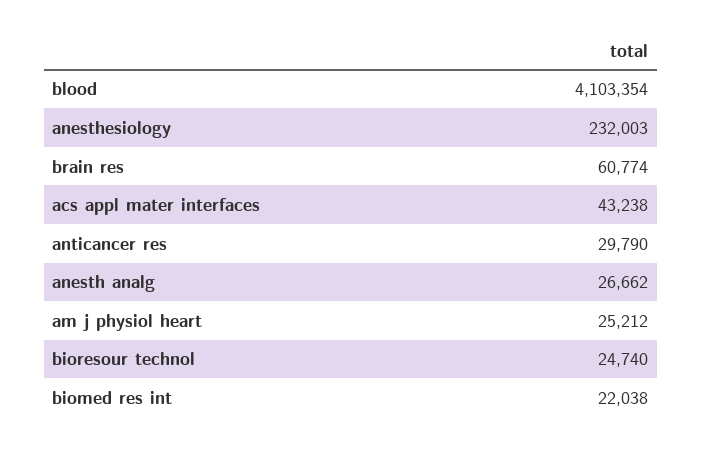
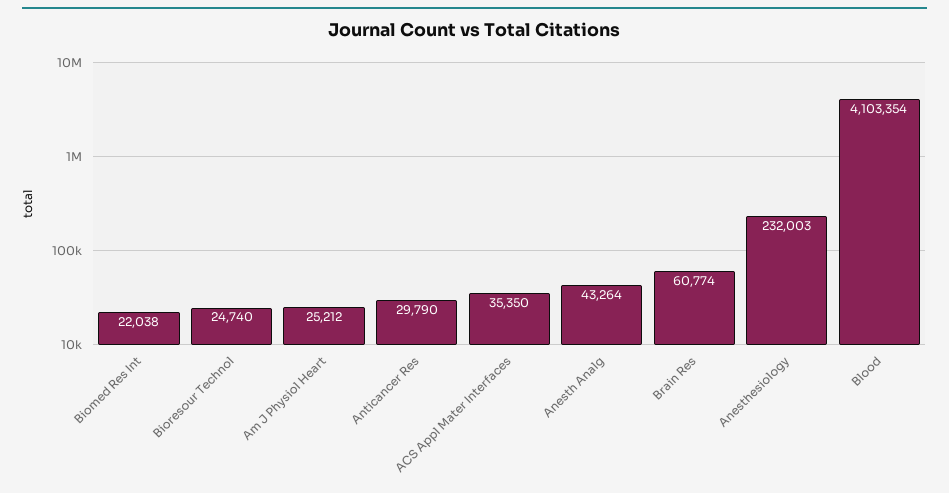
acs appl mater interfaces: 43238 -> 35350
anesth analg: 26662 -> 43264

